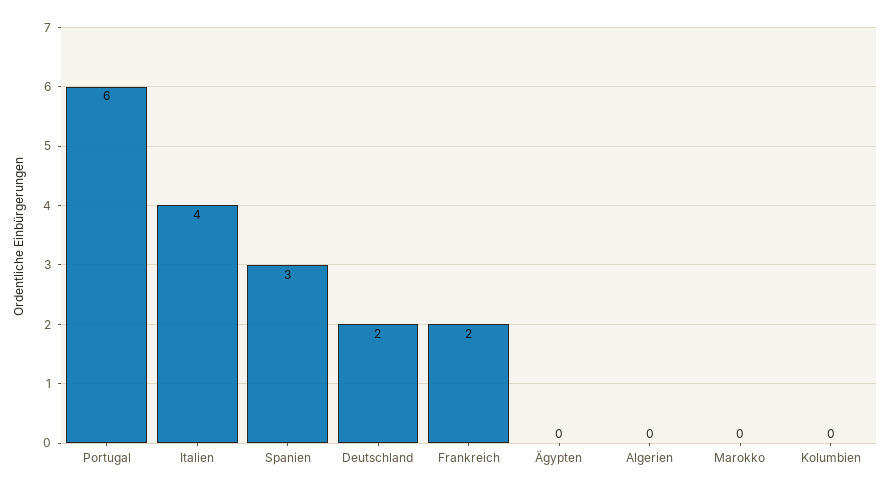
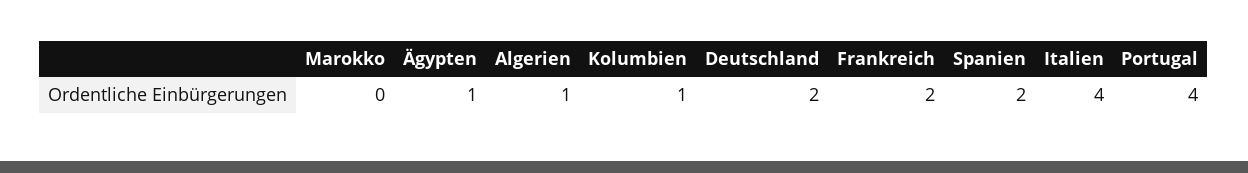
Portugal: 6 -> 4
Spanien: 3 -> 2
Ägypten: 0 -> 1
Algerien: 0 -> 1
Kolumbien: 0 -> 1

